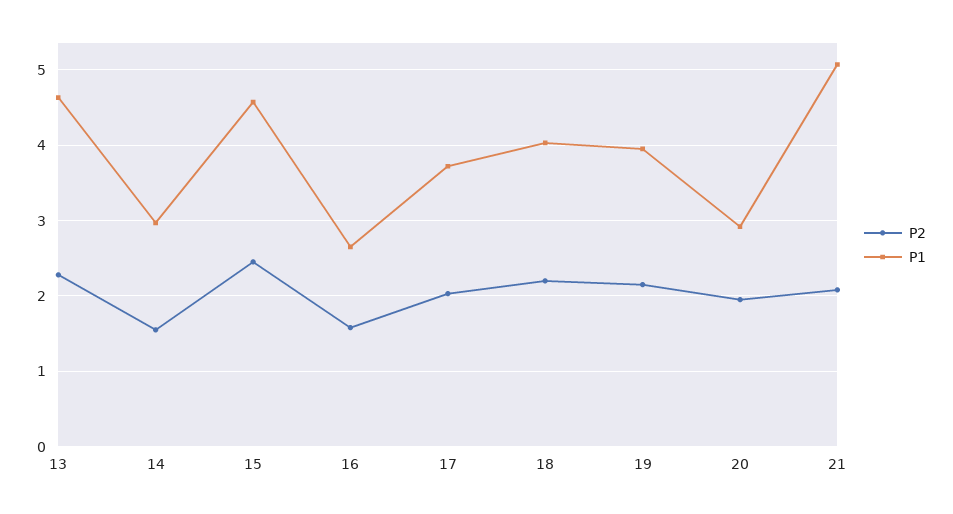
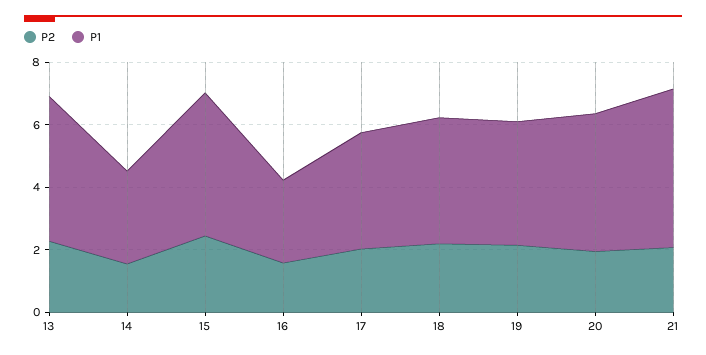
P1, 20: 2.9 -> 4.5

